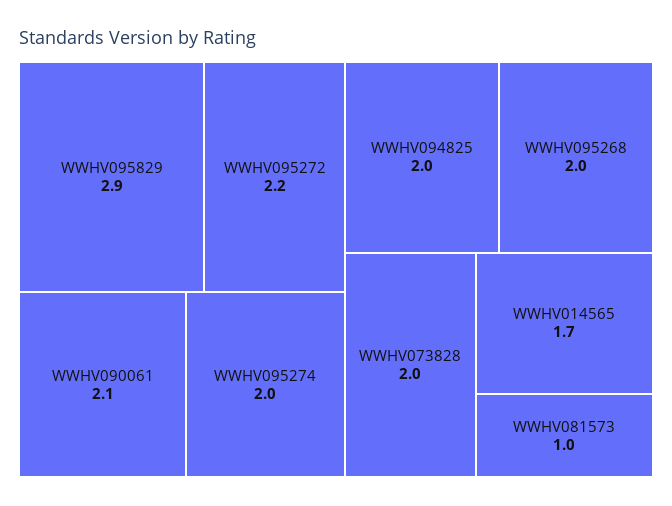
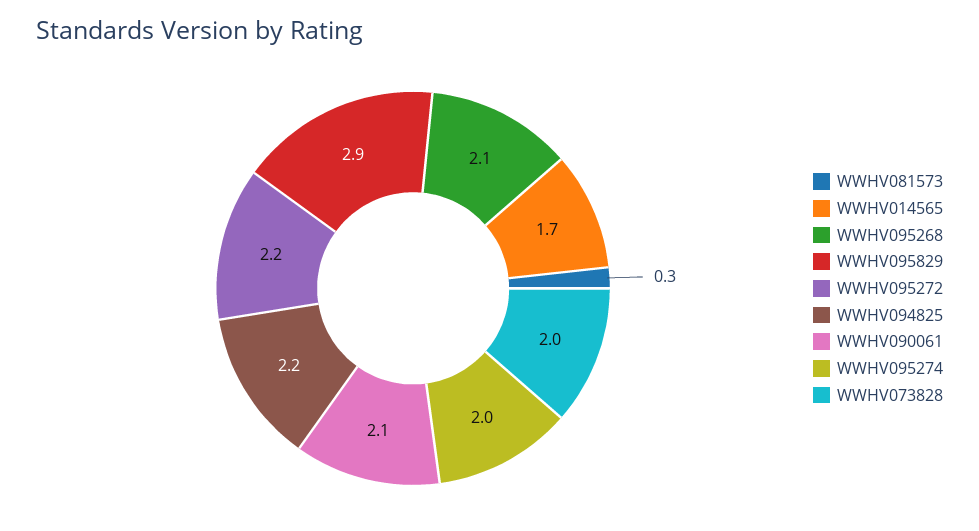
WWHV094825: 2 -> 2.2
WWHV095268: 2 -> 2.1
WWHV081573: 1 -> 0.3

